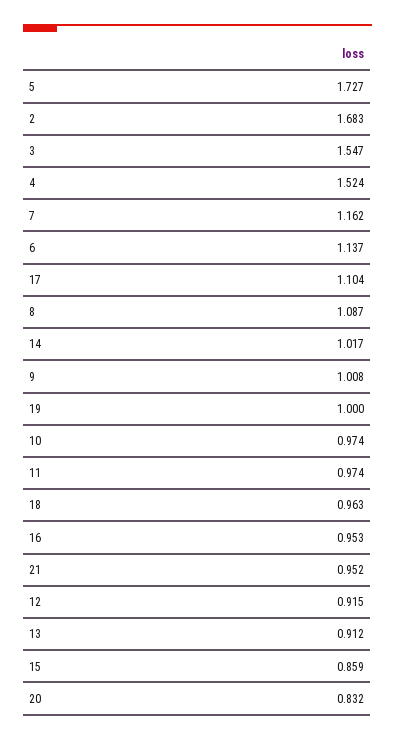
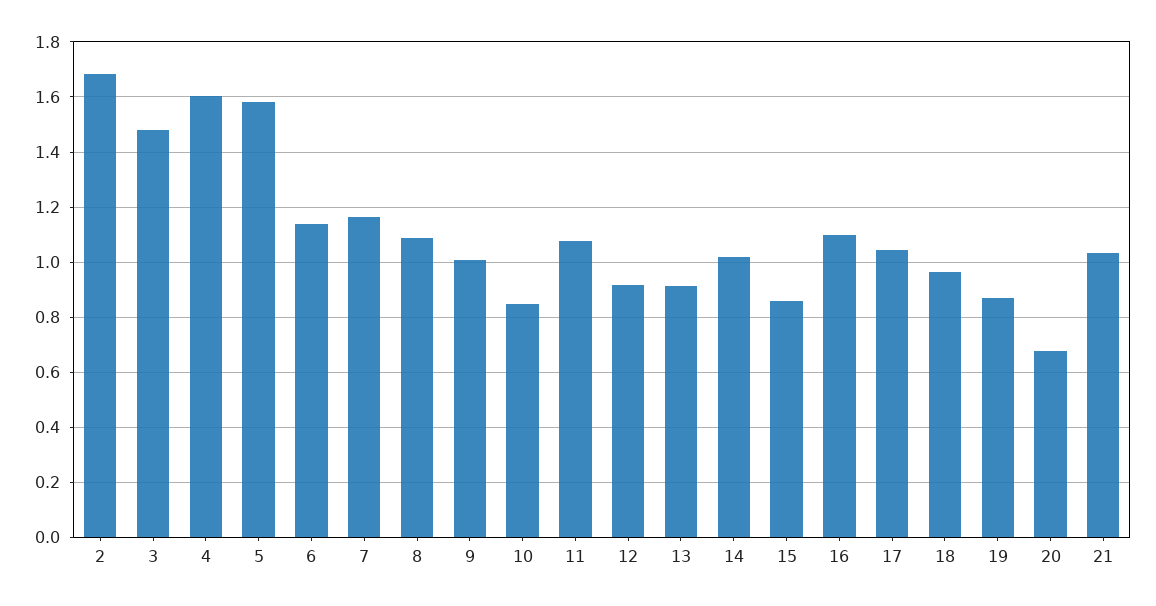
5: 1.727 -> 1.575
3: 1.547 -> 1.475
4: 1.524 -> 1.6
17: 1.104 -> 1.05
19: 1 -> 0.875
10: 0.974 -> 0.85
11: 0.974 -> 1.075
16: 0.953 -> 1.1
21: 0.952 -> 1.025
20: 0.832 -> 0.675

